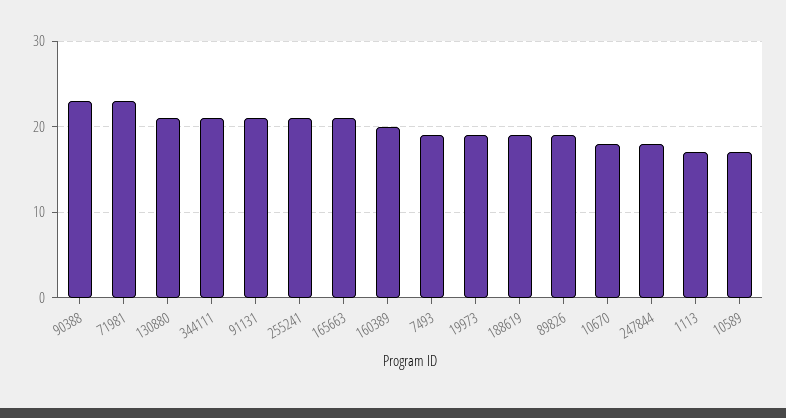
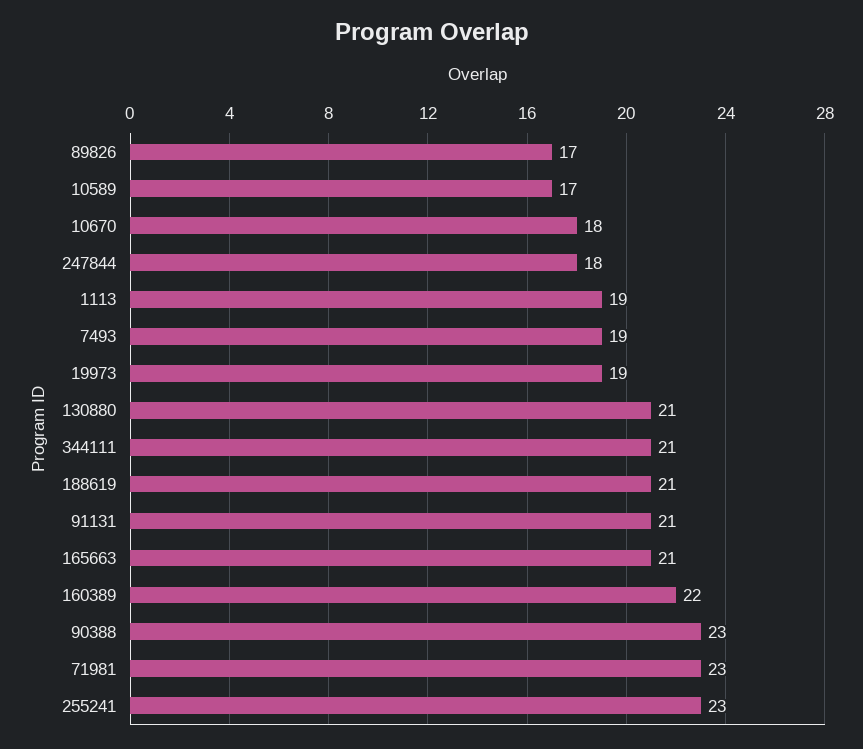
255241: 21 -> 23
160389: 20 -> 22
188619: 19 -> 21
89826: 19 -> 17
1113: 17 -> 19

